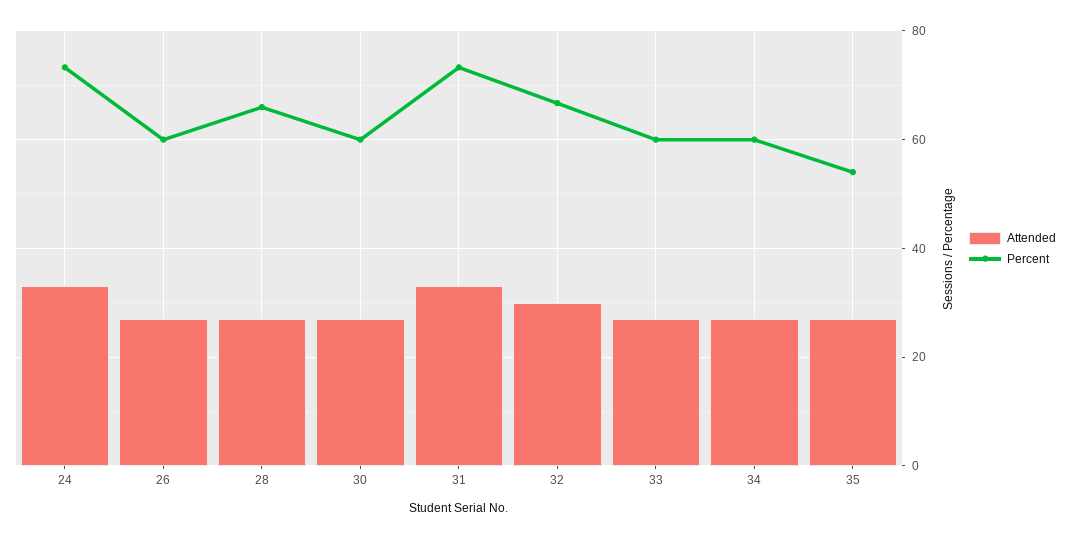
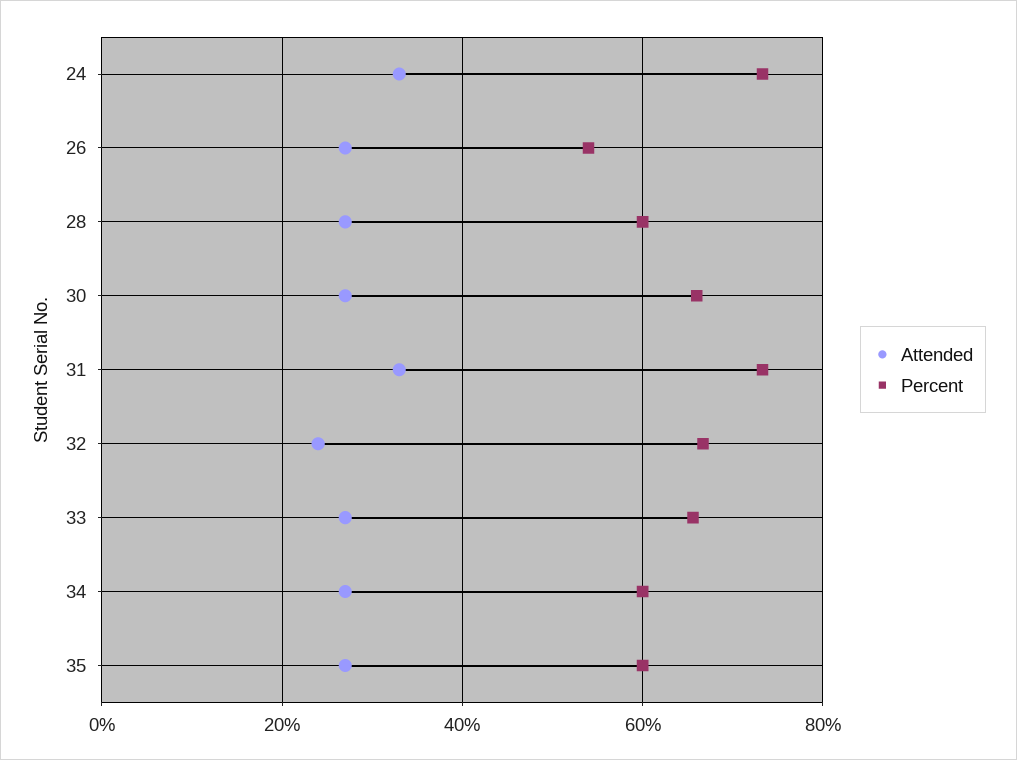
Percent, 26: 60 -> 54
Percent, 28: 66 -> 60
Percent, 30: 60 -> 66
Attended, 32: 30 -> 24
Percent, 33: 60 -> 66
Percent, 35: 54 -> 60

